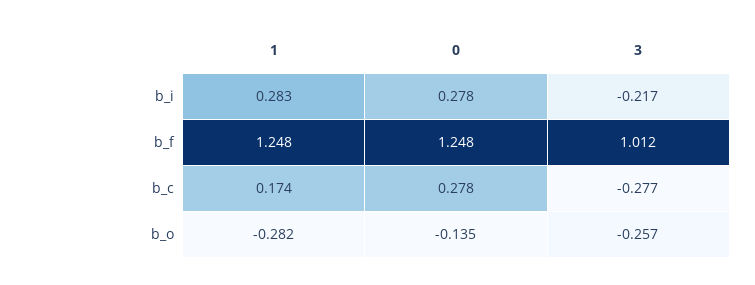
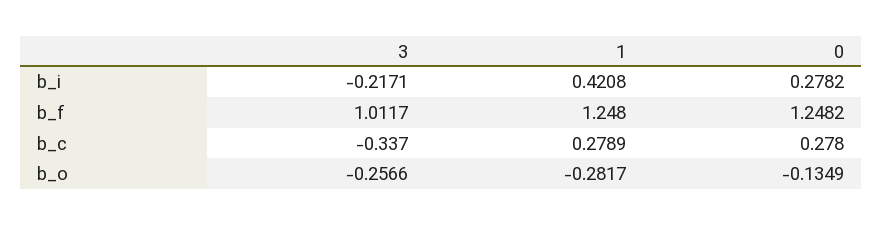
1, b_i: 0.283 -> 0.4208
1, b_c: 0.174 -> 0.2789
3, b_c: -0.277 -> -0.337

